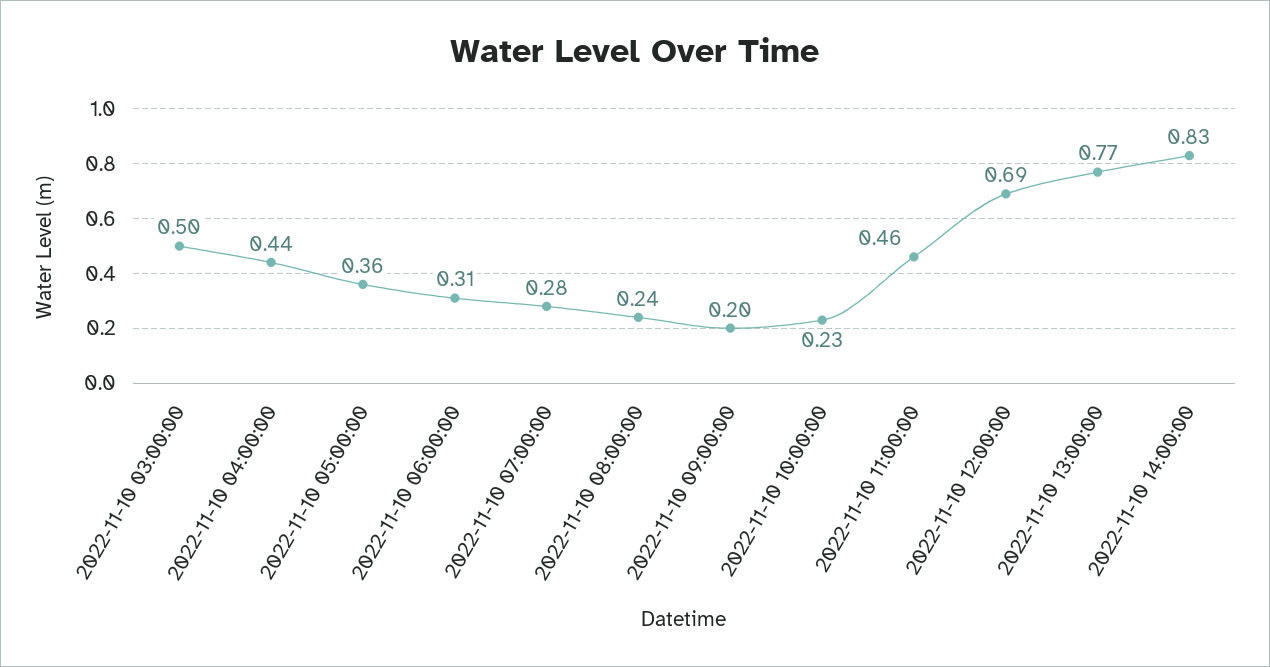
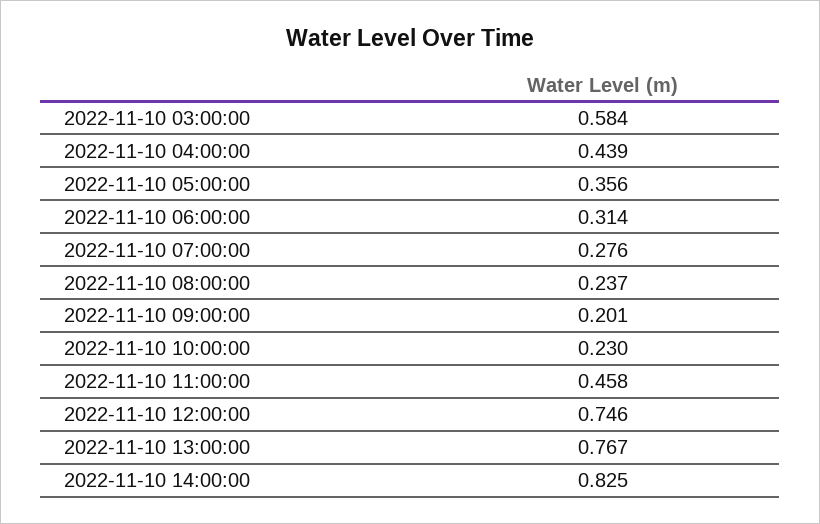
2022-11-10 03:00:00: 0.5 -> 0.584
2022-11-10 12:00:00: 0.69 -> 0.746

